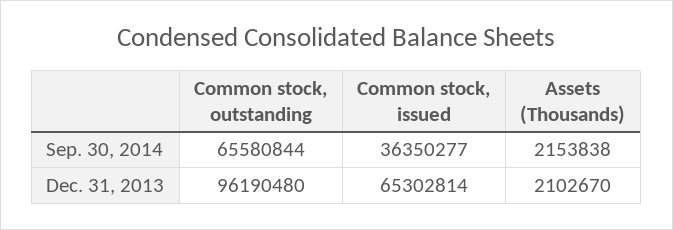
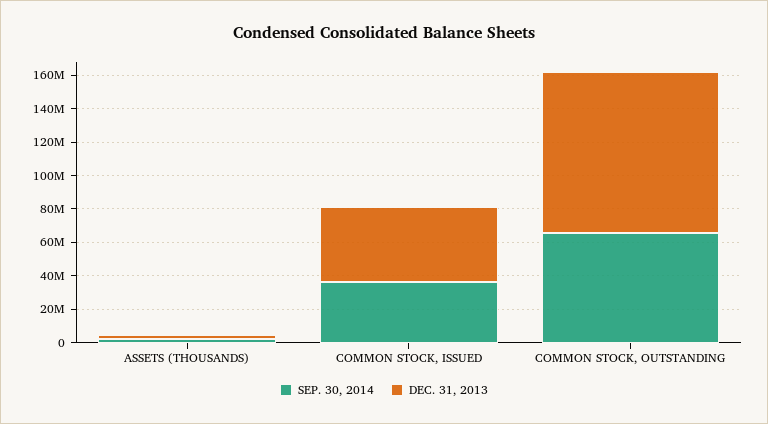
Dec. 31, 2013, Common stock, issued: 65302814 -> 45000000

